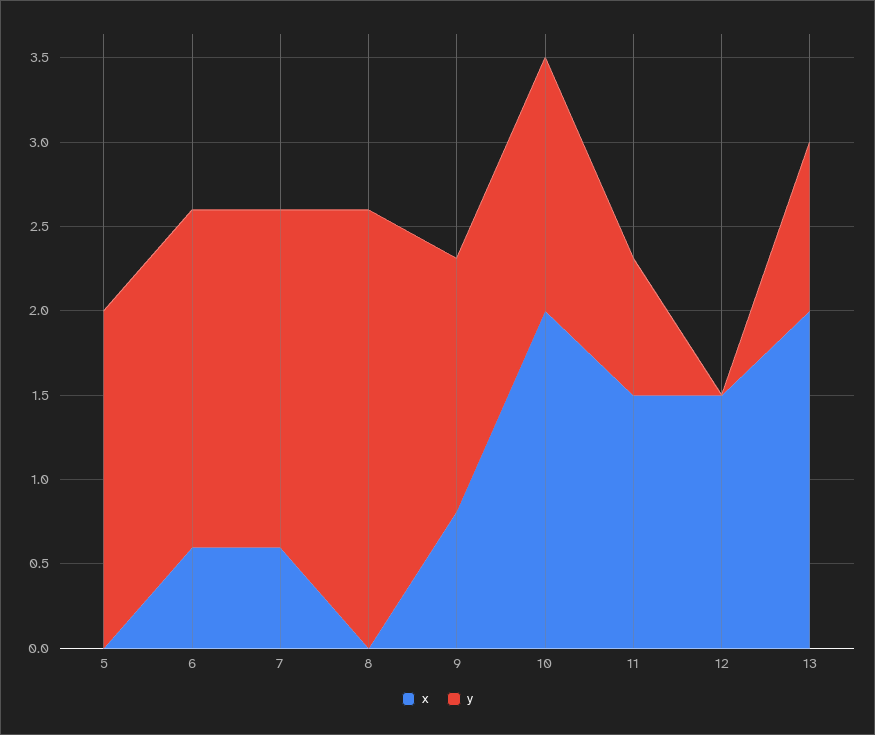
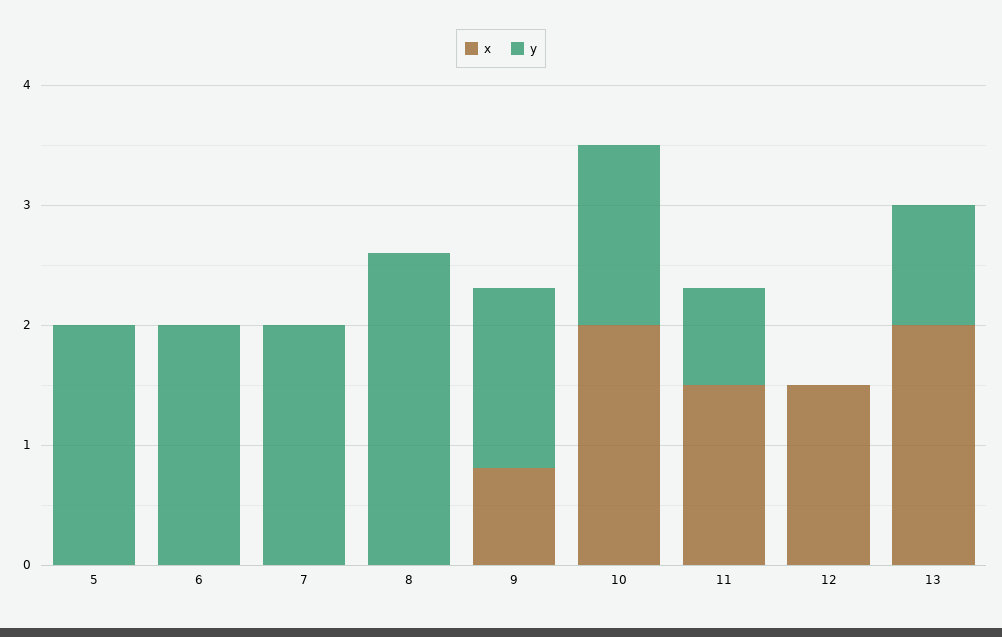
x, 6: 0.6 -> 0
x, 7: 0.6 -> 0

